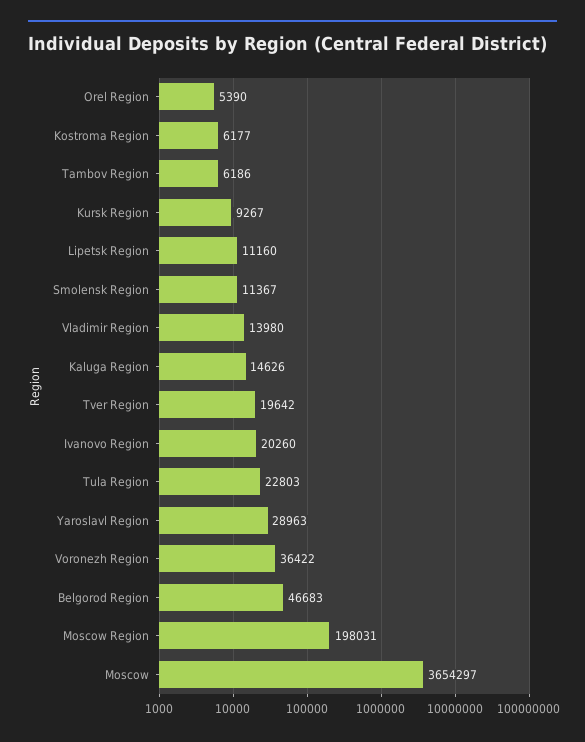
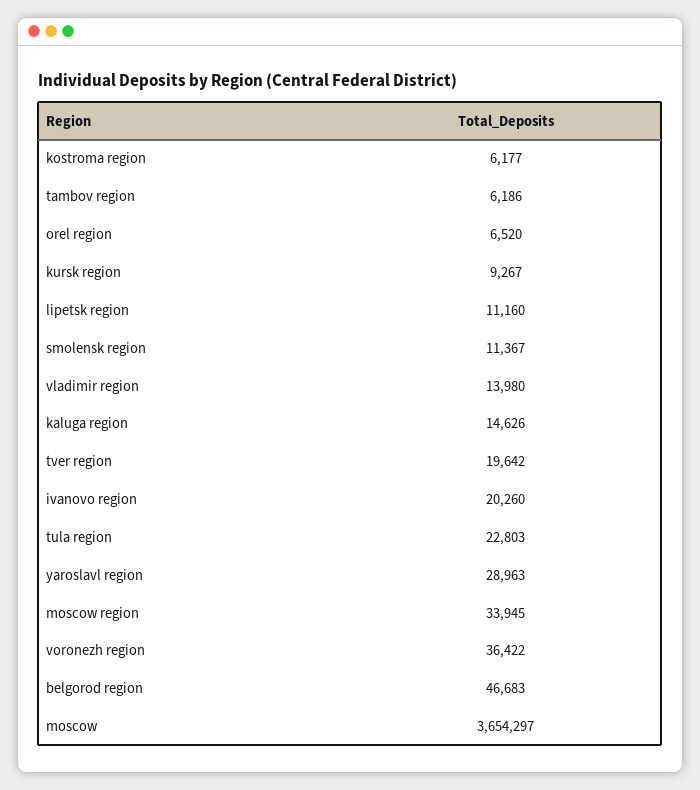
Orel Region: 5390 -> 6520
Moscow Region: 198031 -> 33945

